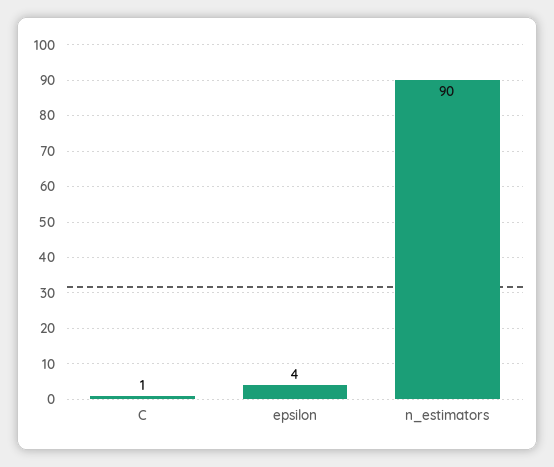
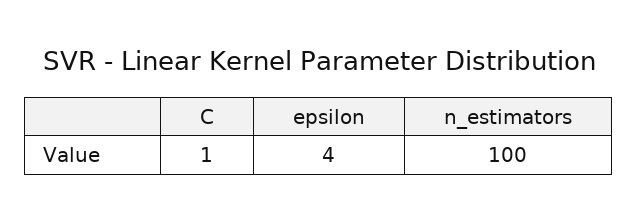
n_estimators: 90 -> 100

